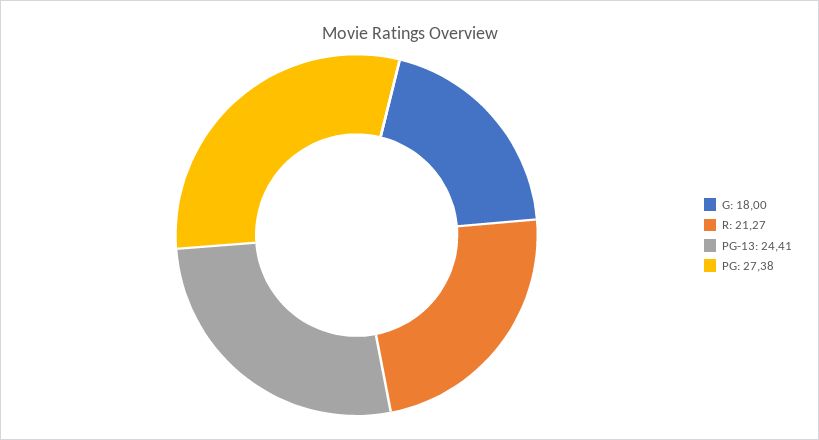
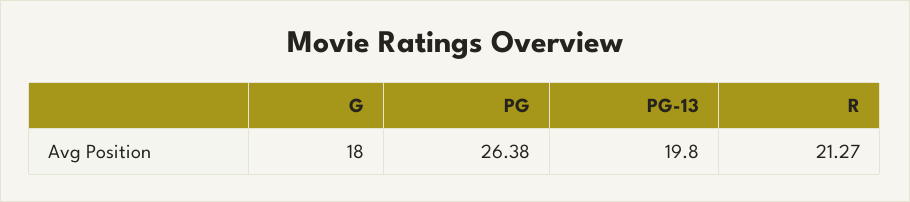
PG-13: 24.41 -> 19.8
PG: 27.38 -> 26.38

